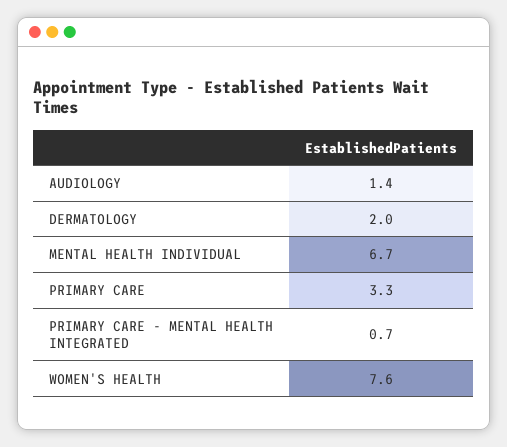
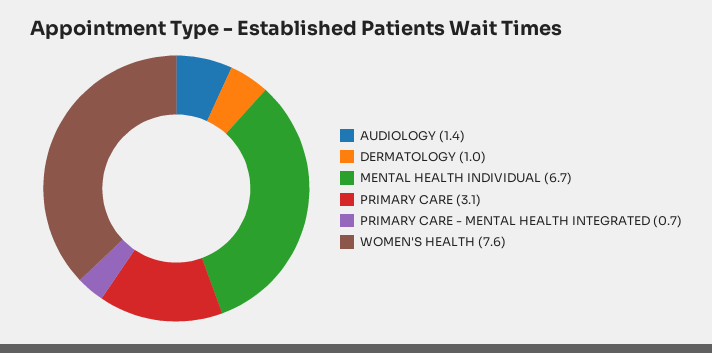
DERMATOLOGY: 2 -> 1
PRIMARY CARE: 3.3 -> 3.1

